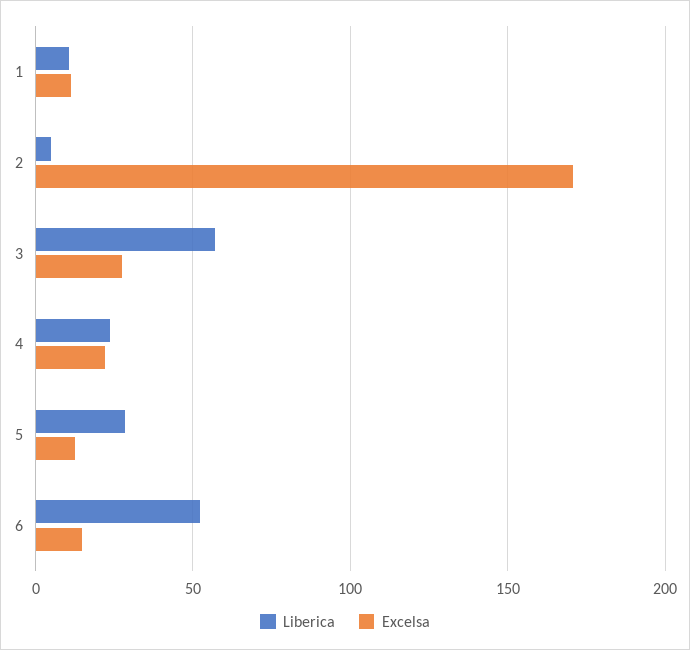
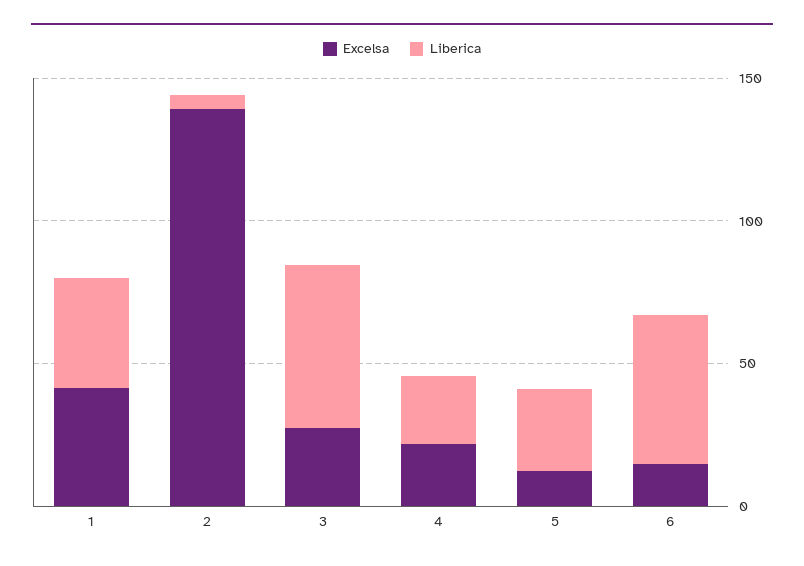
Liberica, 1: 10 -> 40
Excelsa, 1: 10 -> 40
Excelsa, 2: 170 -> 140

